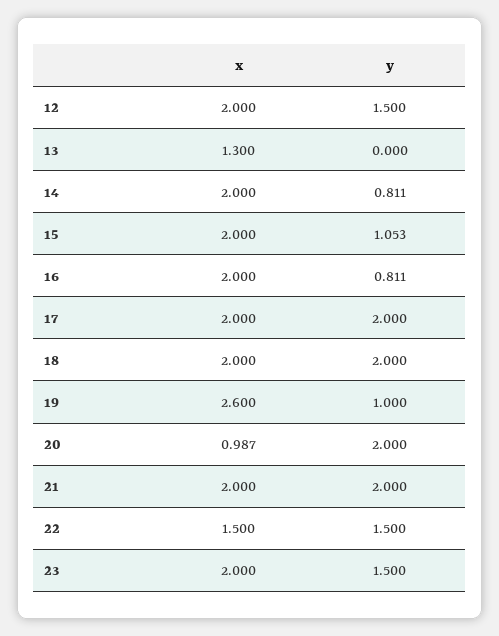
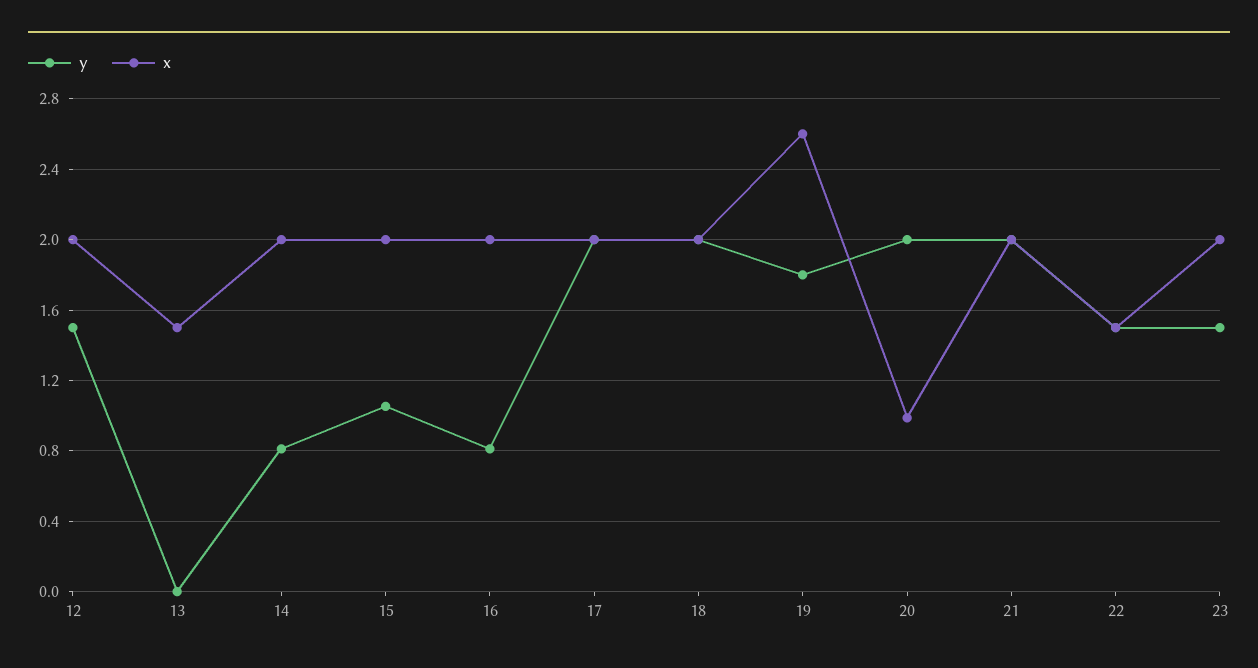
x, 13: 1.3 -> 1.5
y, 19: 1 -> 1.8

